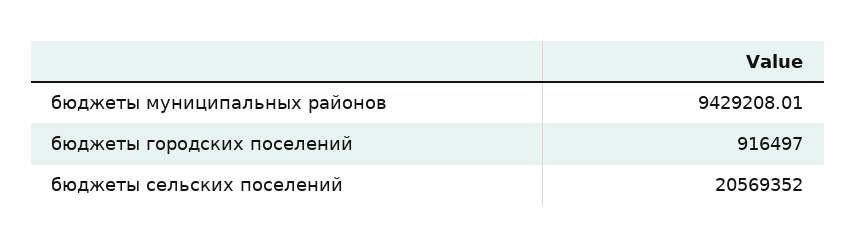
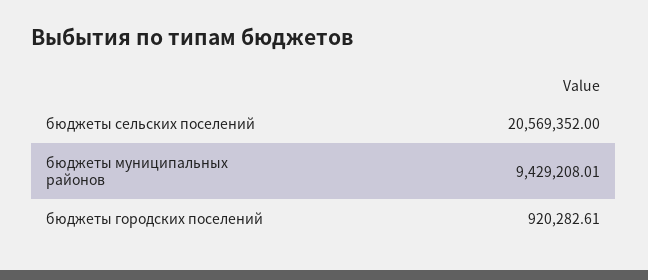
бюджеты городских поселений: 916497 -> 920282.61

